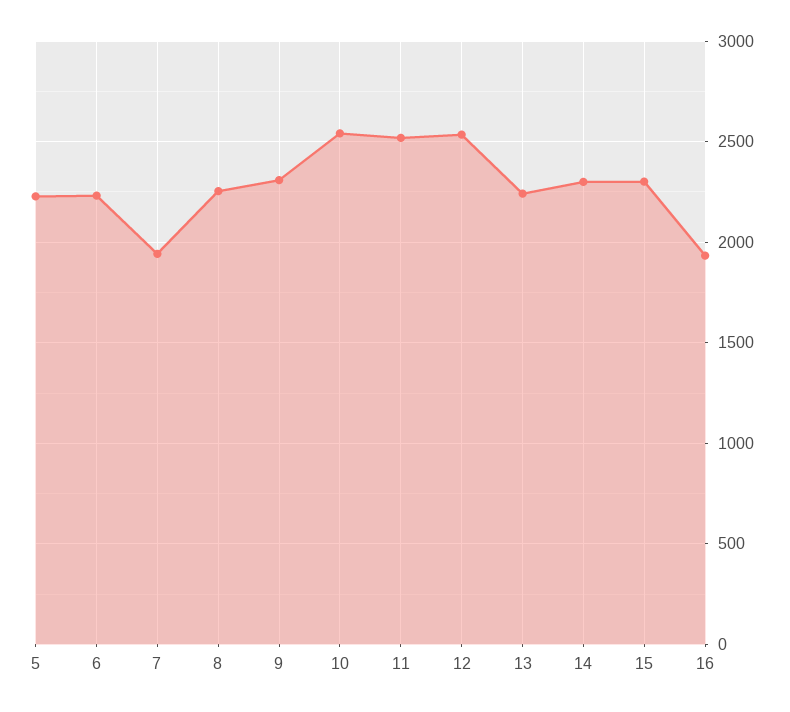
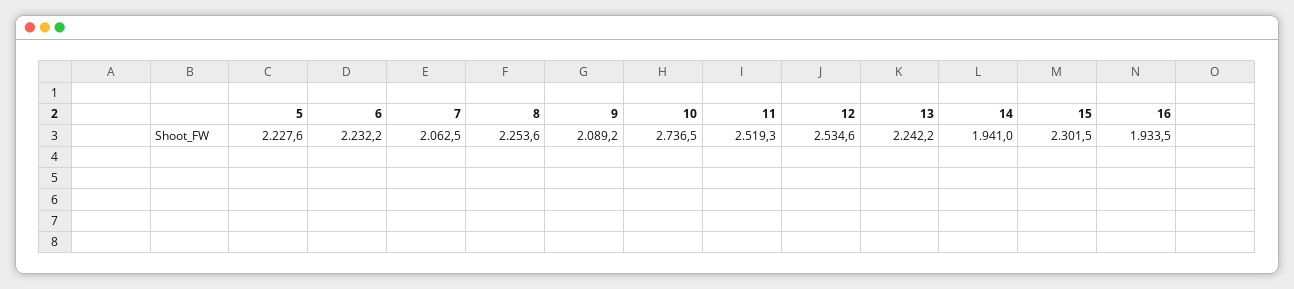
7: 1950 -> 2062.5
9: 2300 -> 2089.2
10: 2550 -> 2736.5
14: 2300 -> 1941

